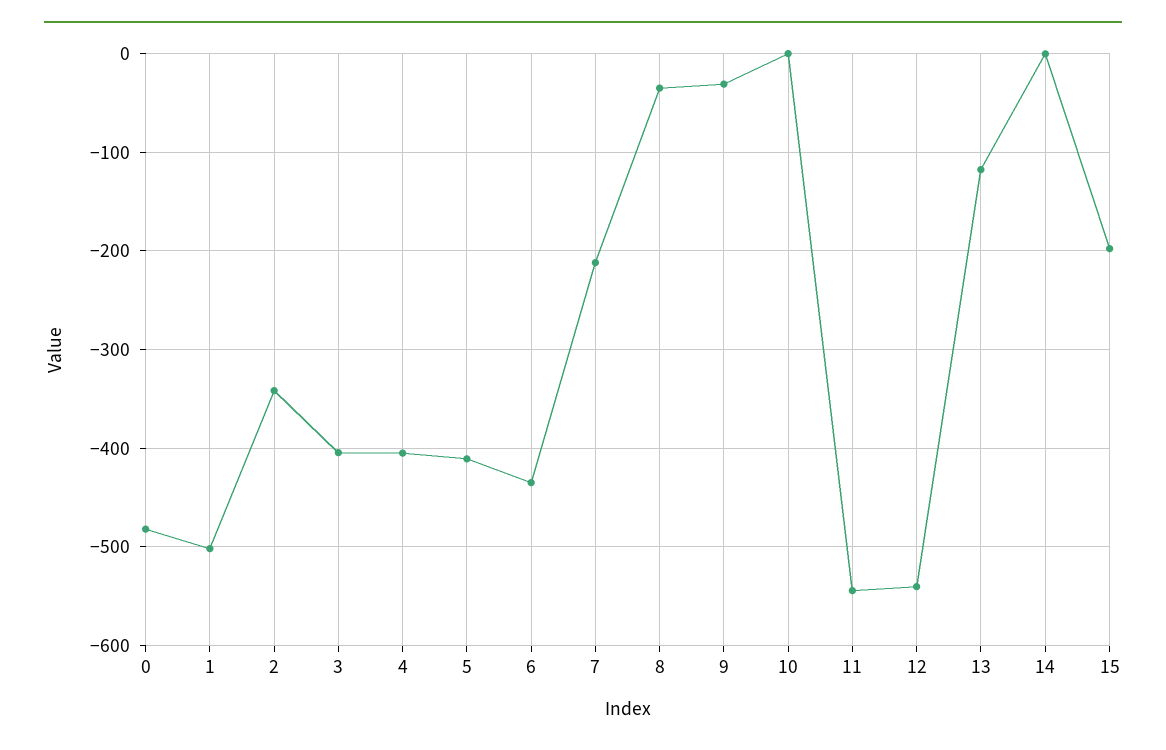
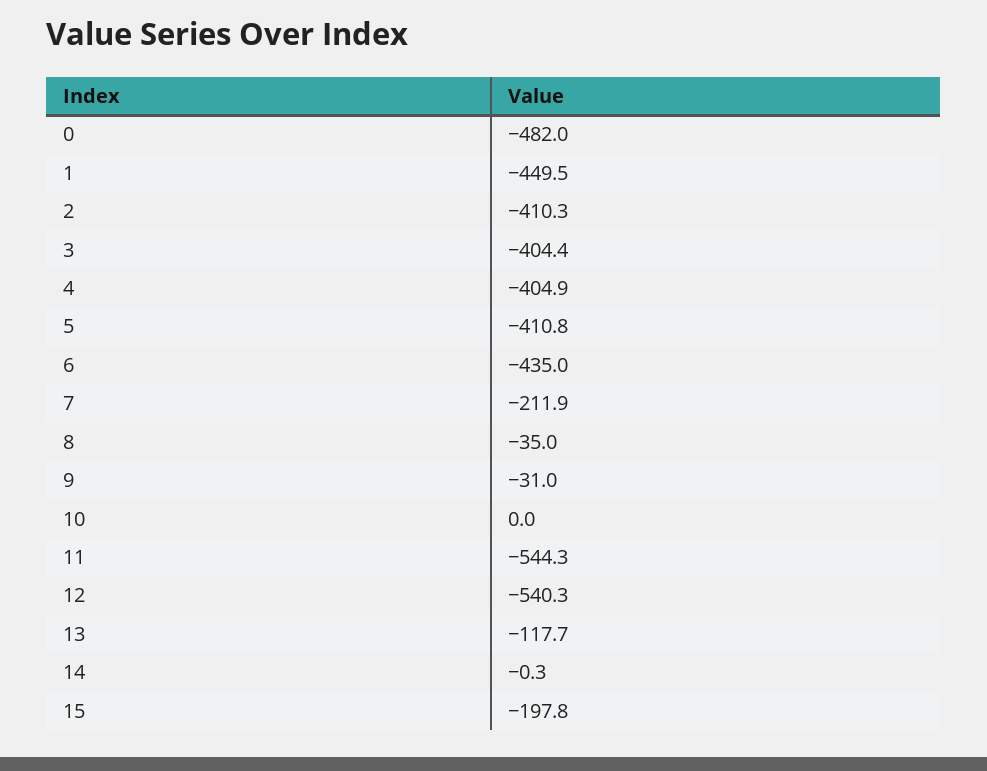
1: -500 -> -449.5
2: -340 -> -410.3

